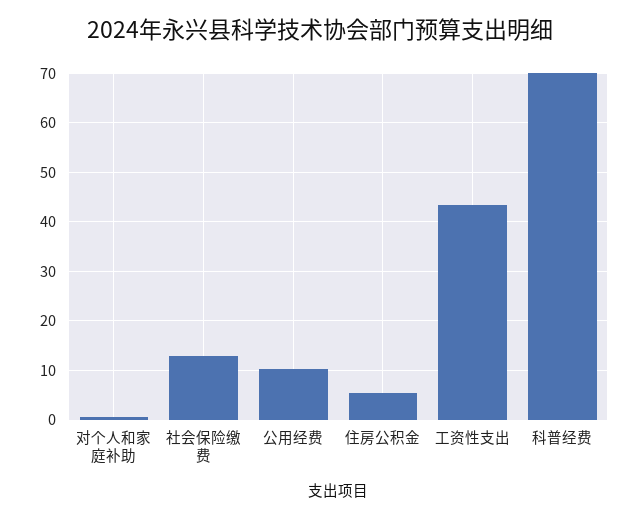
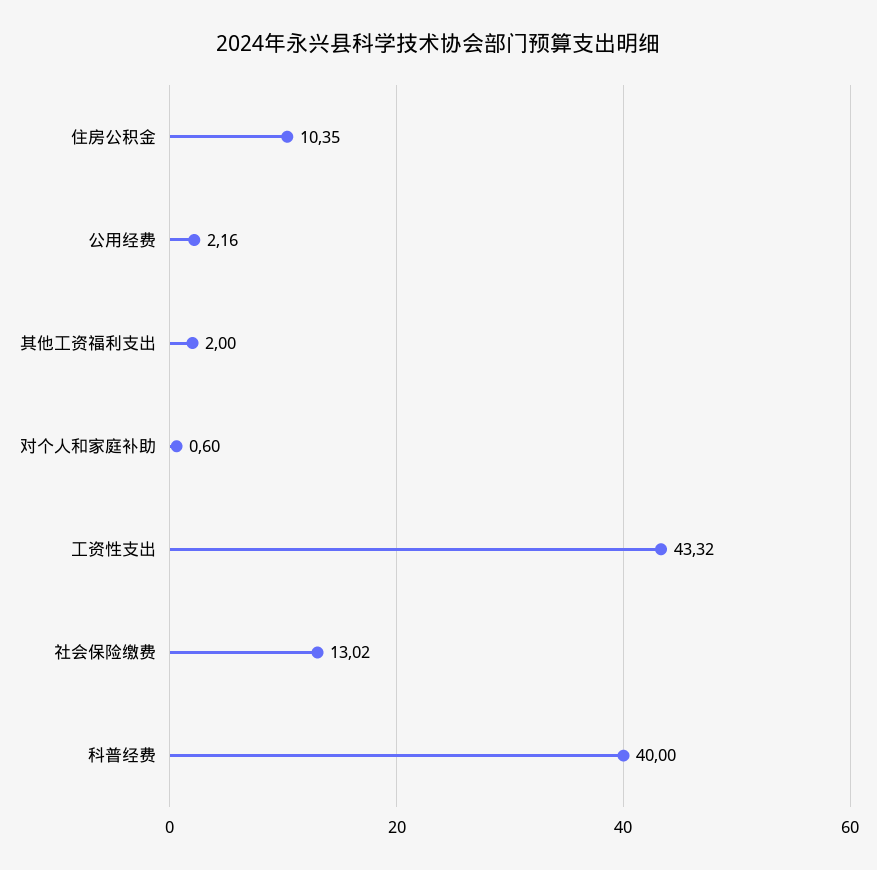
公用经费: 10 -> 2.16
住房公积金: 6 -> 10.35
科普经费: 70 -> 40
其他工资福利支出: none -> 2

